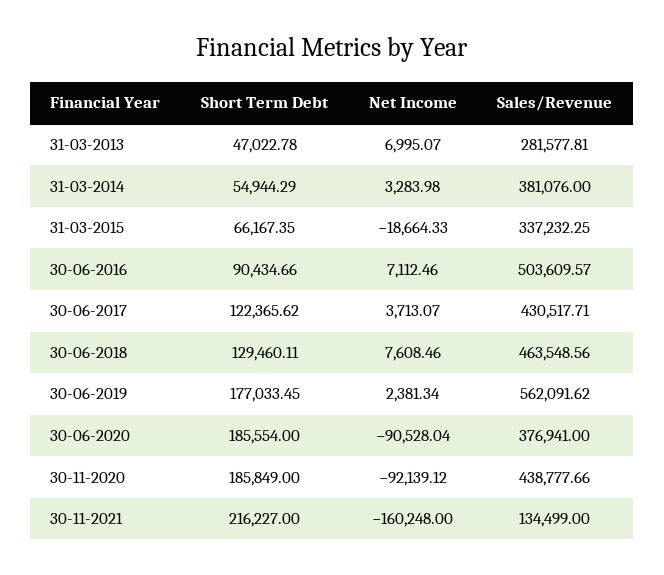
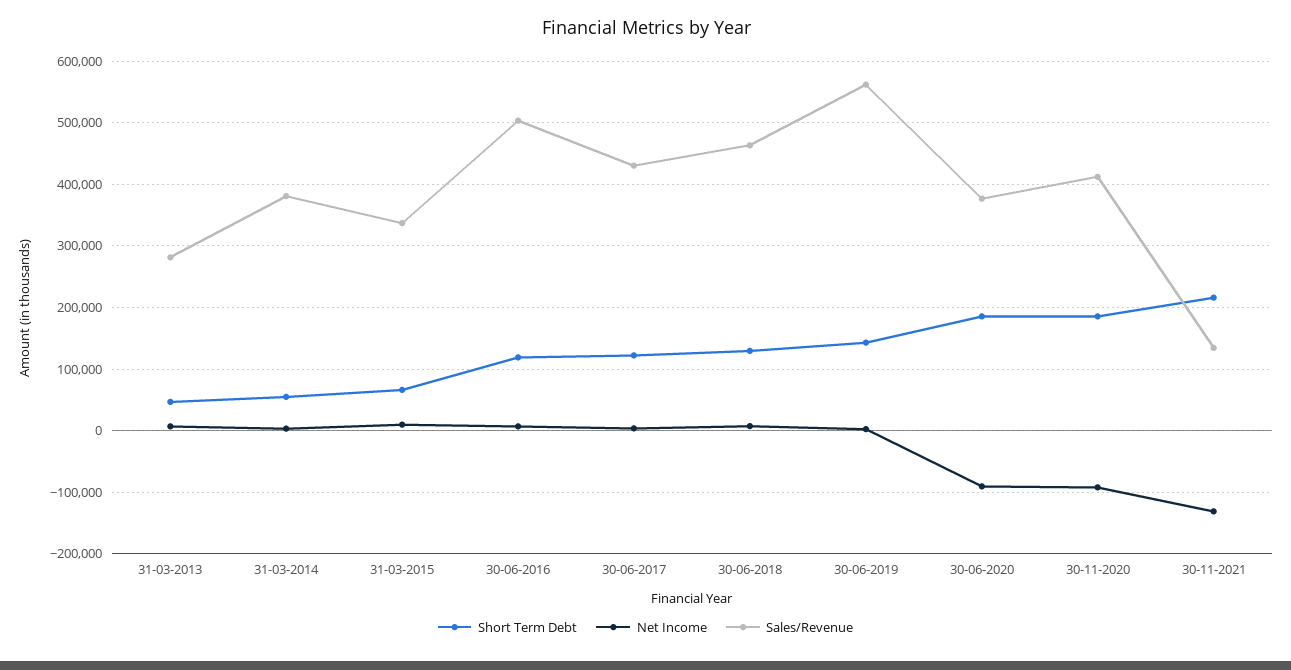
Net Income, 31-03-2015: -18664.33 -> 10000
Short Term Debt, 30-06-2016: 90434.66 -> 120000
Short Term Debt, 30-06-2019: 177033.45 -> 140000
Sales/Revenue, 30-11-2020: 438777.66 -> 410000
Net Income, 30-11-2021: -160248 -> -130000

